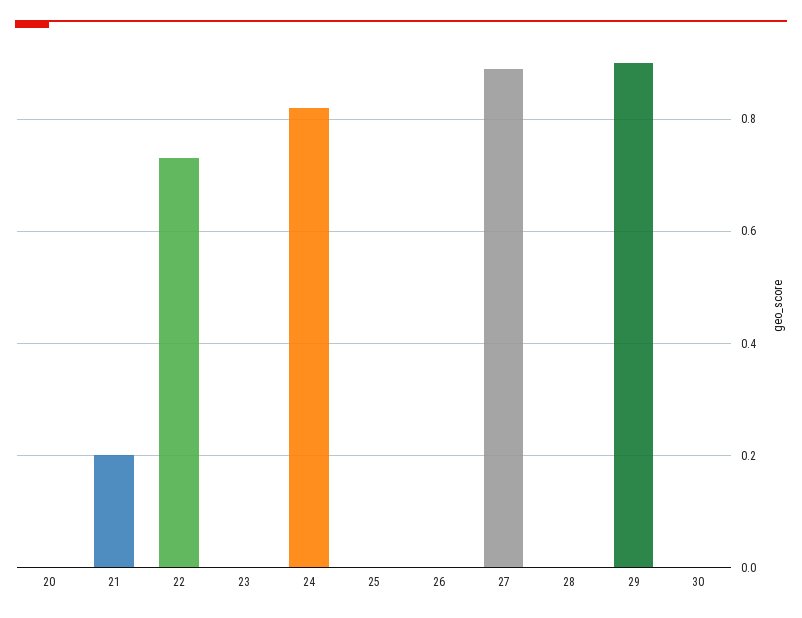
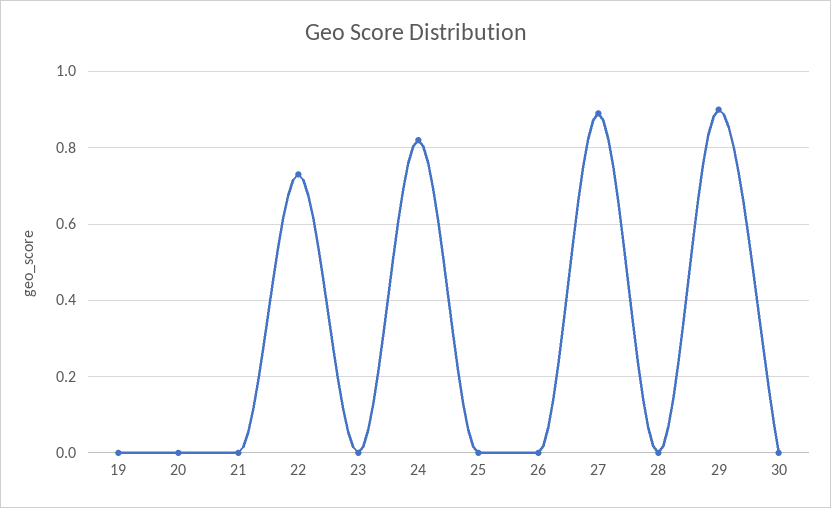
21: 0.2 -> 0
19: none -> 0

